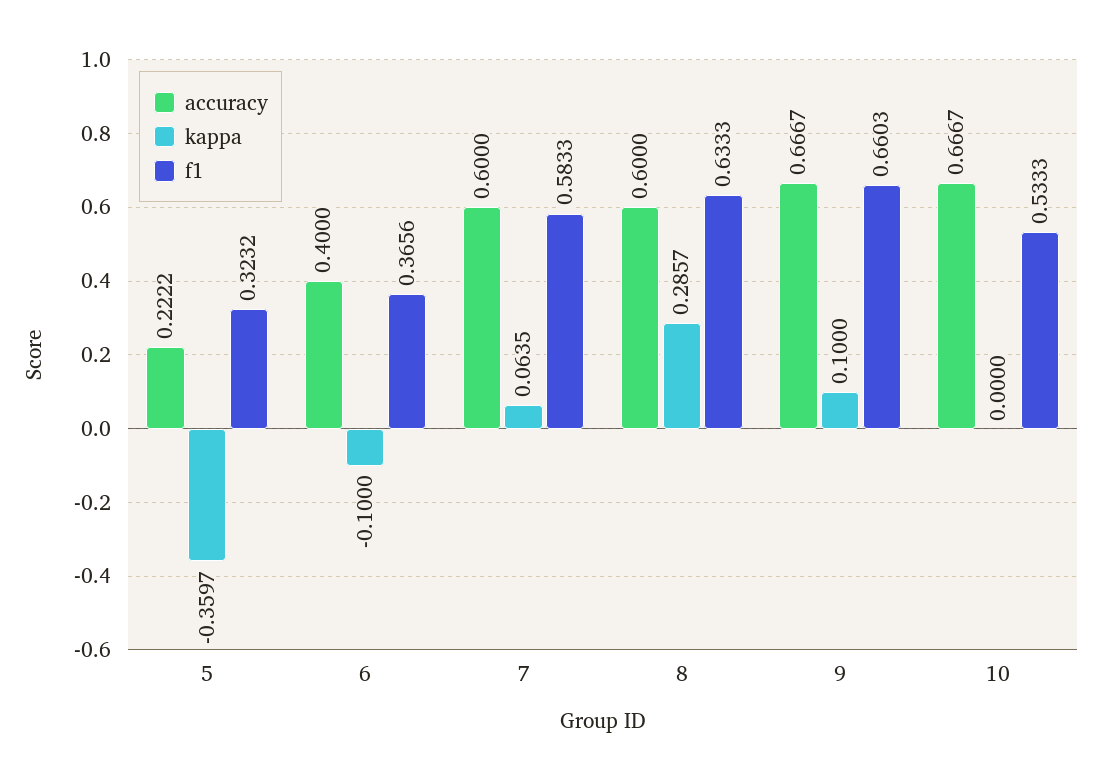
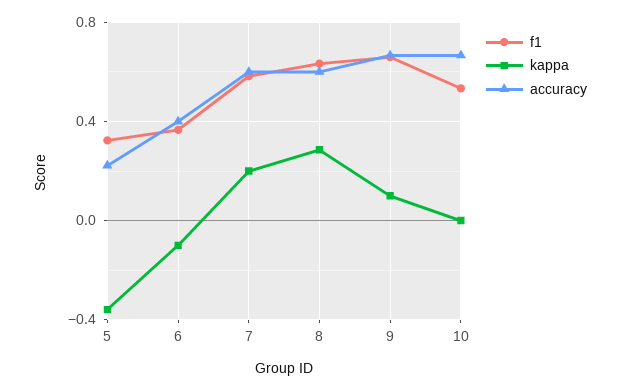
kappa, 7: 0.0635 -> 0.2

